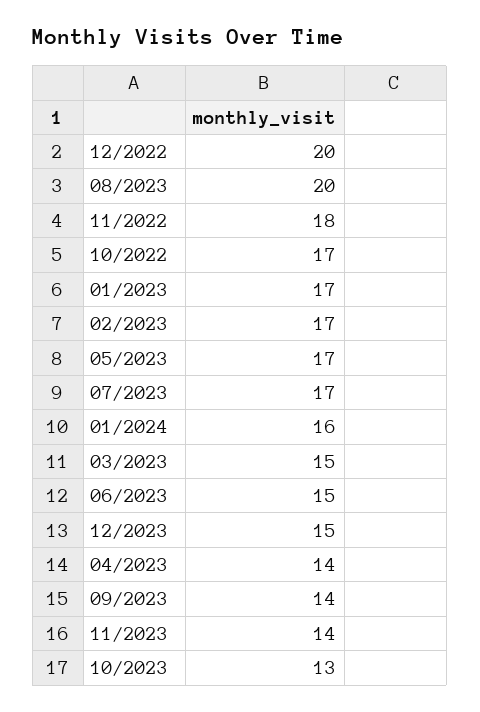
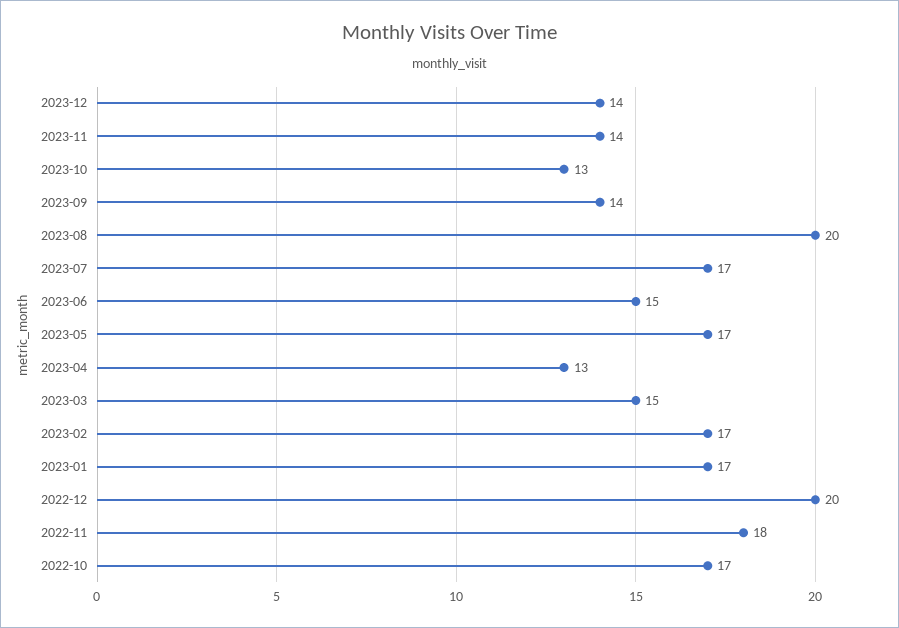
01/2024: 16 -> none
12/2023: 15 -> 14
04/2023: 14 -> 13

